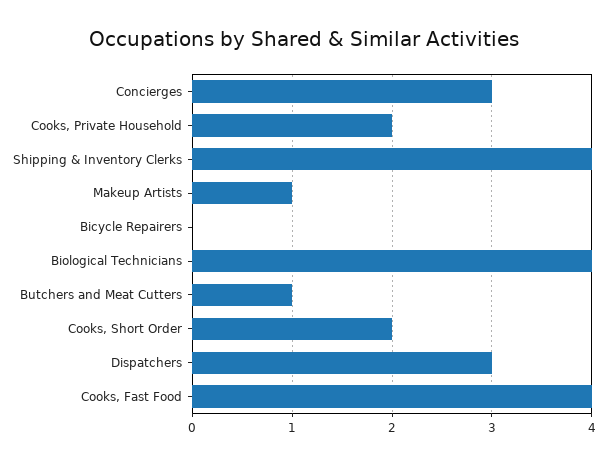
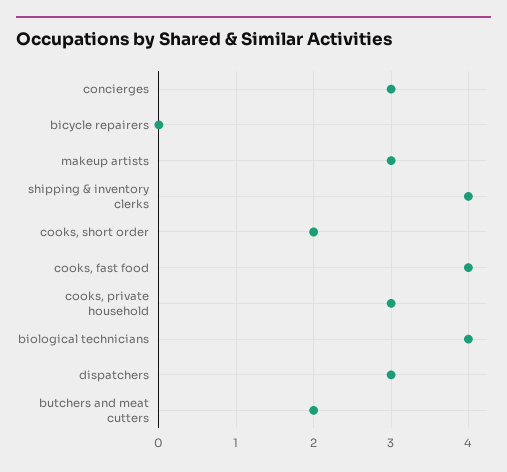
Cooks, Private Household: 2 -> 3
Makeup Artists: 1 -> 3
Butchers and Meat Cutters: 1 -> 2

